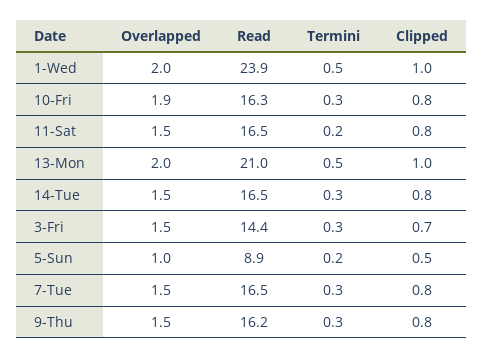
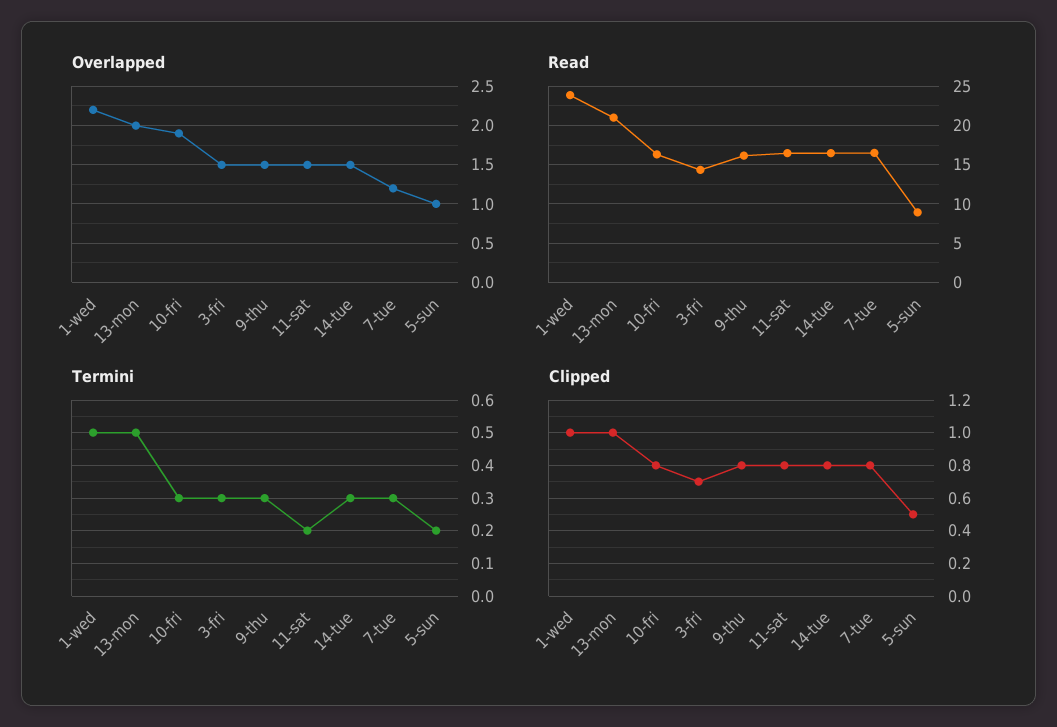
Overlapped, 1-Wed: 2 -> 2.2
Overlapped, 7-Tue: 1.5 -> 1.2

